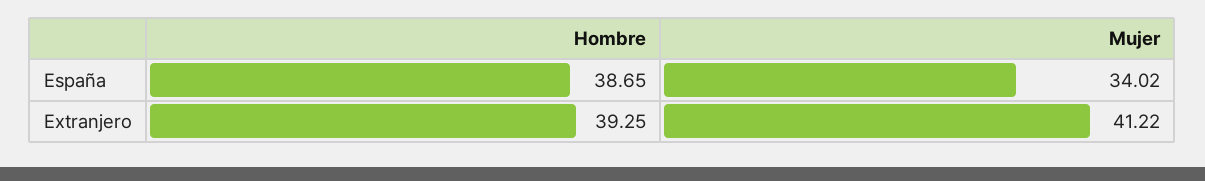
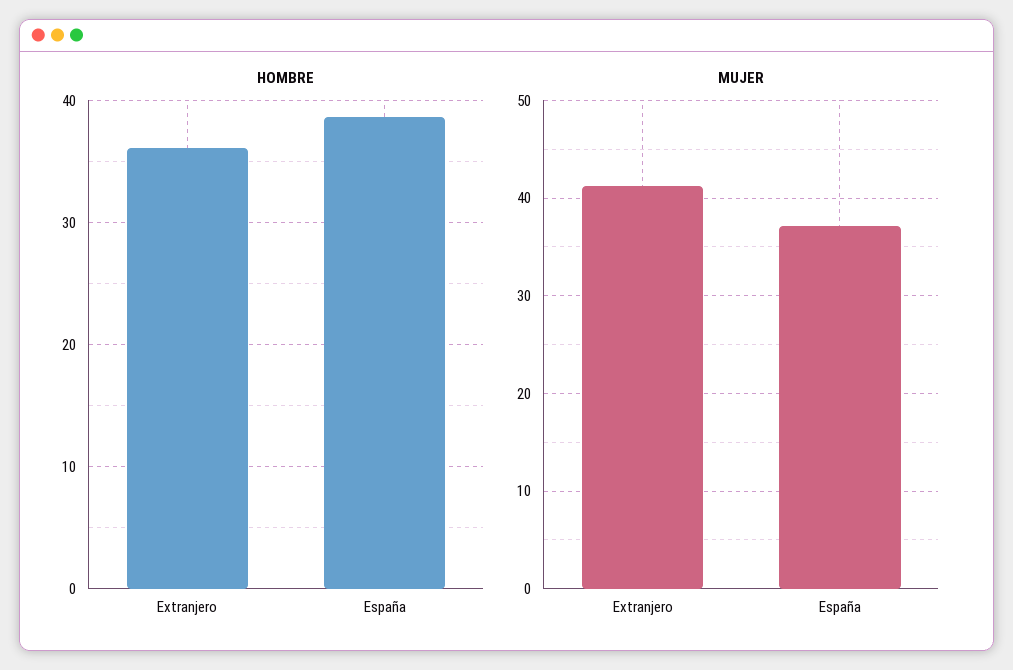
Mujer, España: 34.02 -> 37
Hombre, Extranjero: 39.25 -> 36

